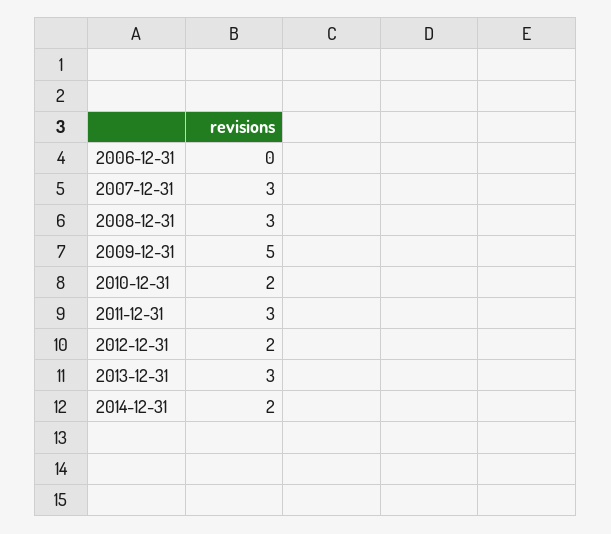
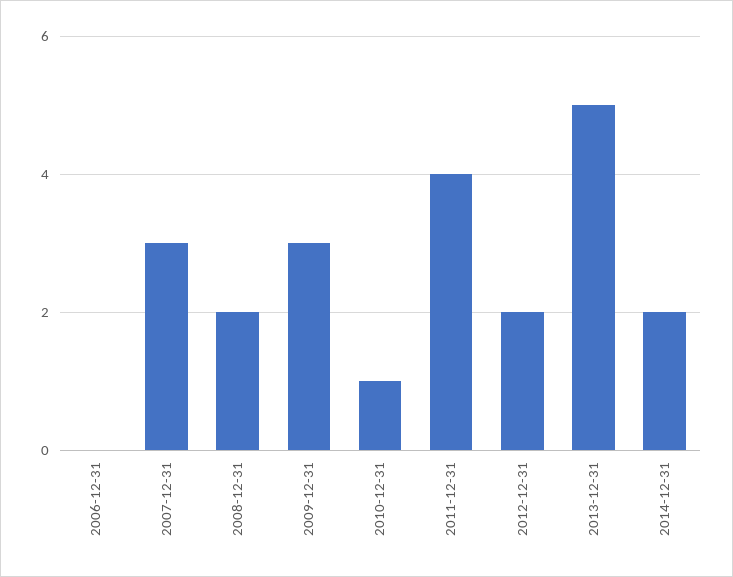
2008-12-31: 3 -> 2
2009-12-31: 5 -> 3
2010-12-31: 2 -> 1
2011-12-31: 3 -> 4
2013-12-31: 3 -> 5

